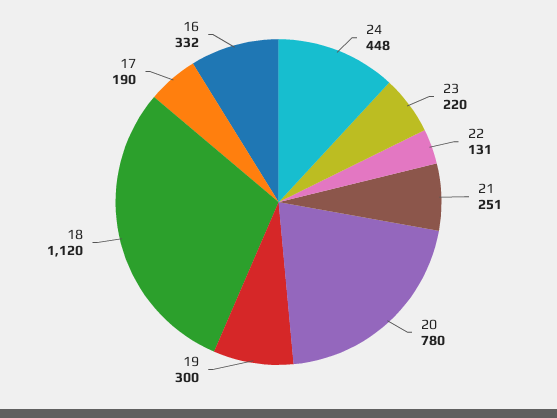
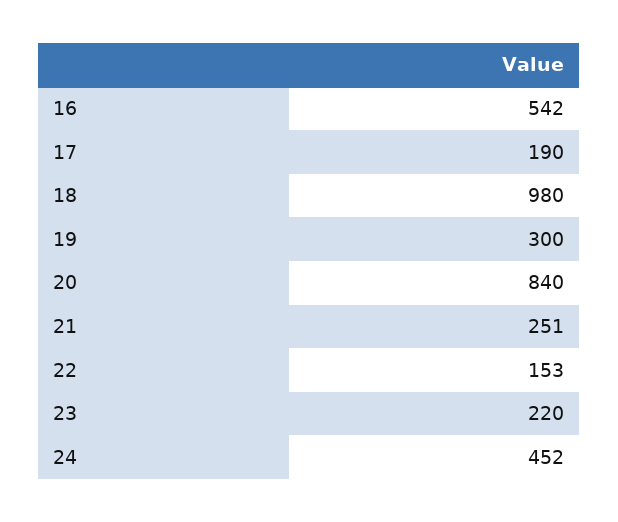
24: 448 -> 452
22: 131 -> 153
20: 780 -> 840
18: 1120 -> 980
16: 332 -> 542

